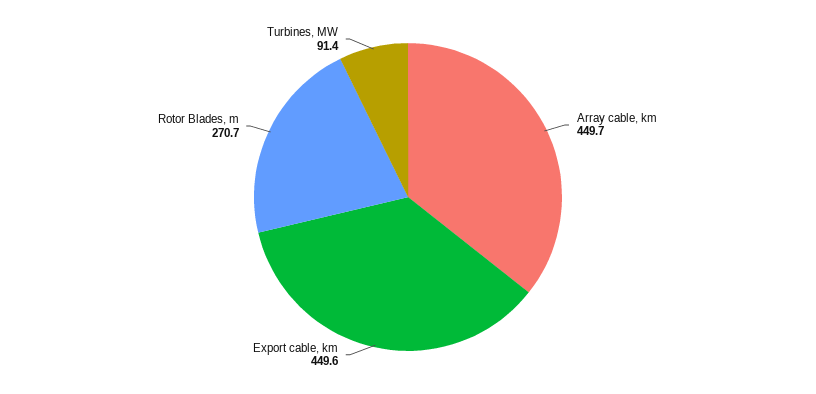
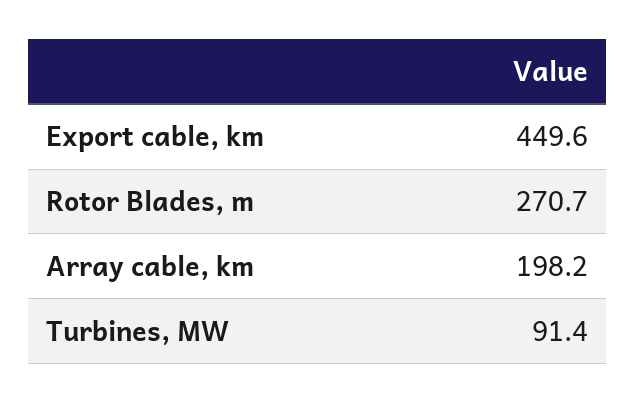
Array cable, km: 449.7 -> 198.2

